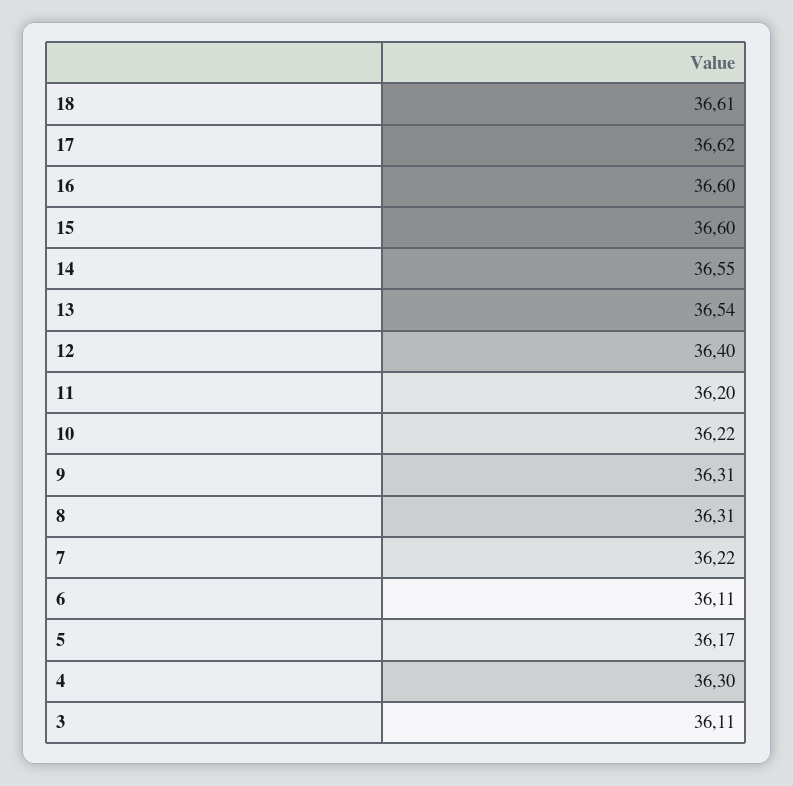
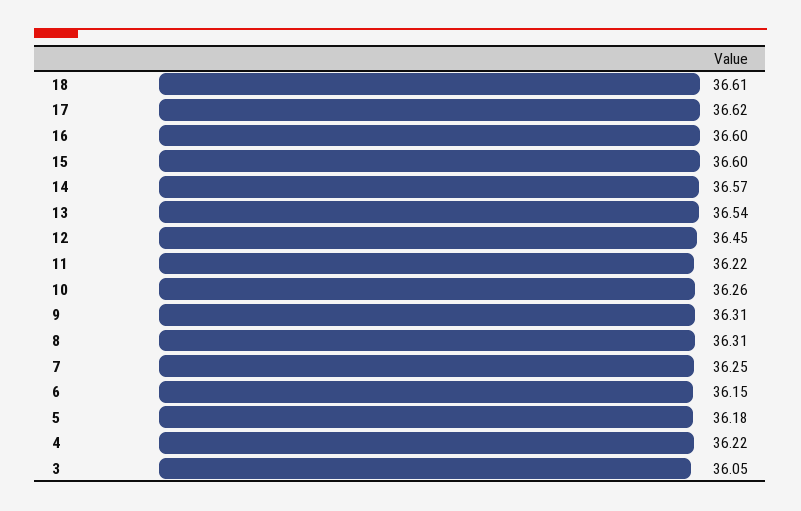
14: 36.55 -> 36.57
12: 36.4 -> 36.45
11: 36.2 -> 36.22
10: 36.22 -> 36.26
7: 36.22 -> 36.25
6: 36.11 -> 36.15
5: 36.17 -> 36.18
4: 36.3 -> 36.22
3: 36.11 -> 36.05

